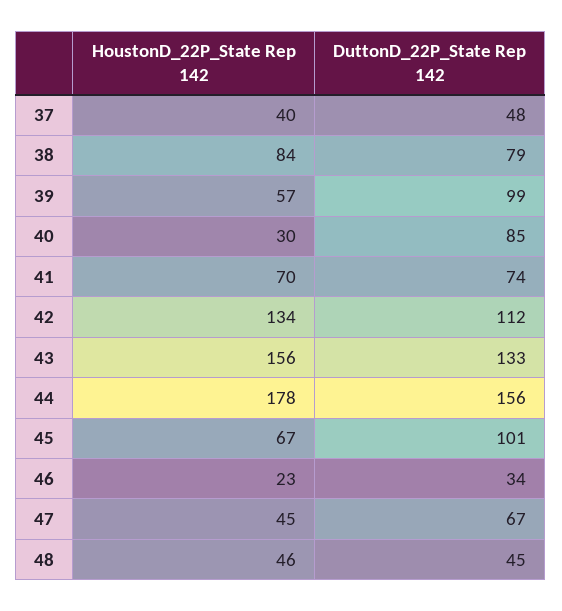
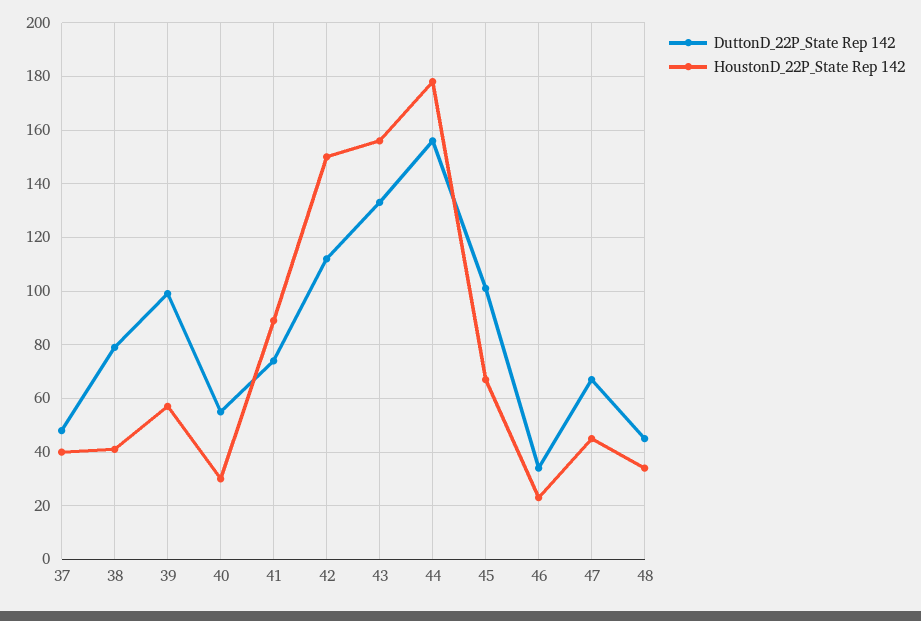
HoustonD_22P_State Rep 142, 38: 84 -> 40
DuttonD_22P_State Rep 142, 40: 85 -> 55
HoustonD_22P_State Rep 142, 41: 70 -> 90
HoustonD_22P_State Rep 142, 42: 134 -> 150
HoustonD_22P_State Rep 142, 48: 46 -> 35

